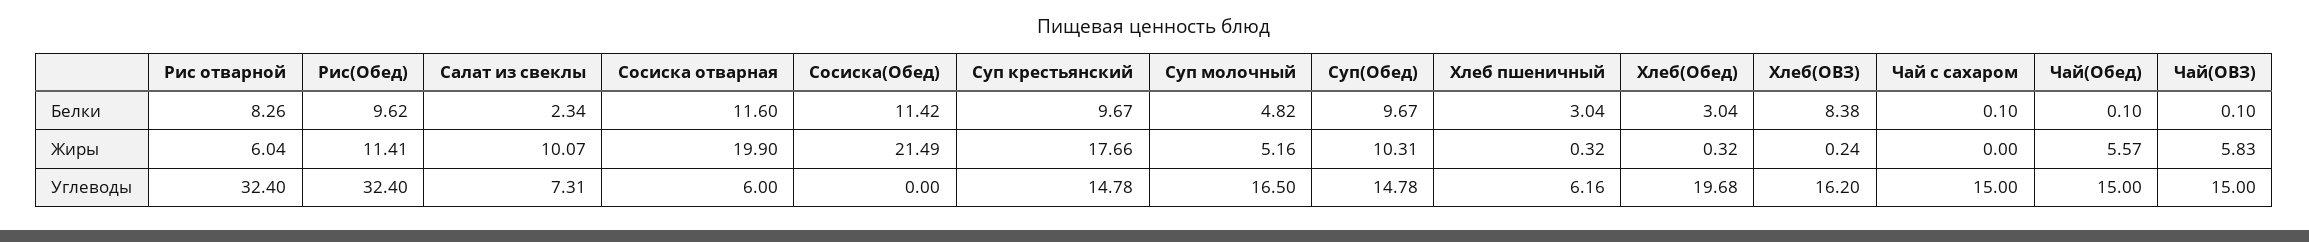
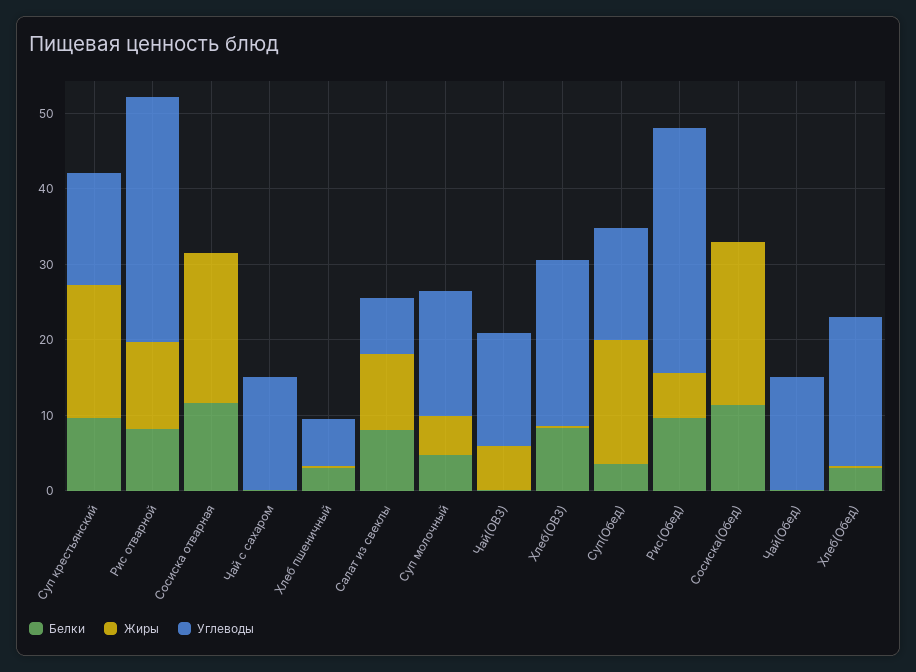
Белки, Салат из свеклы: 2.34 -> 8
Белки, Суп(Обед): 9.67 -> 4
Жиры, Рис отварной: 6.04 -> 12
Жиры, Рис(Обед): 11.41 -> 6
Жиры, Суп(Обед): 10.31 -> 16
Жиры, Чай(Обед): 5.57 -> 0
Углеводы, Сосиска отварная: 6 -> 0
Углеводы, Хлеб(ОВЗ): 16.2 -> 22

